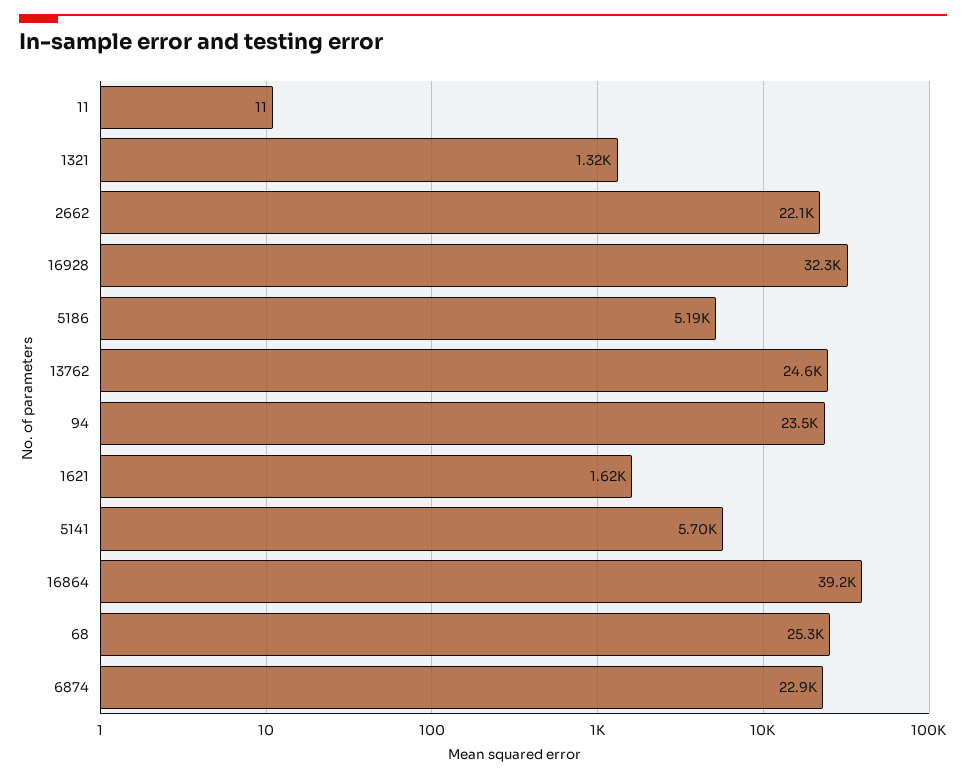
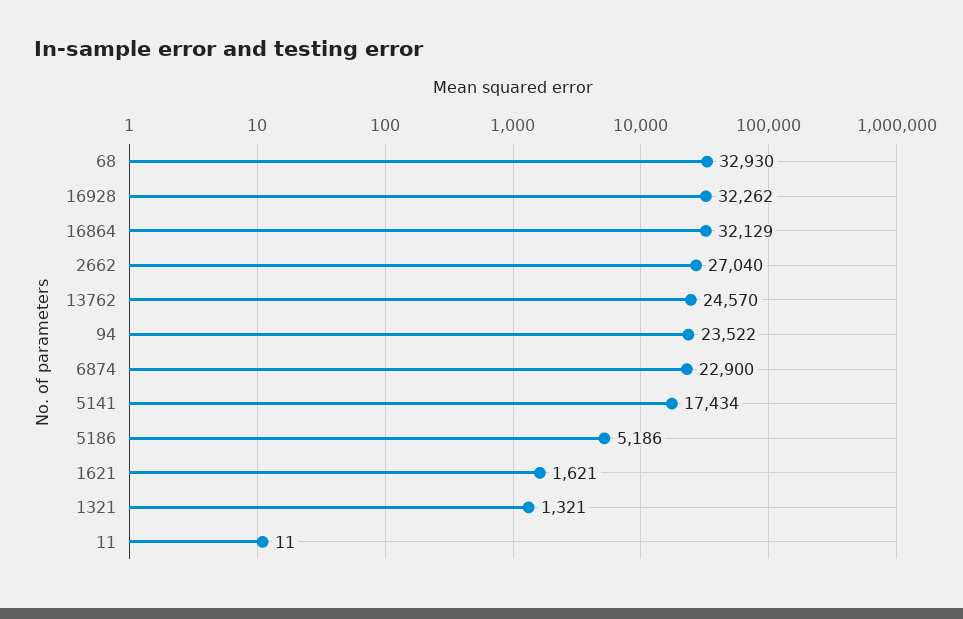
2662: 22100 -> 27040
5141: 5700 -> 17434
16864: 39200 -> 32129
68: 25300 -> 32930

